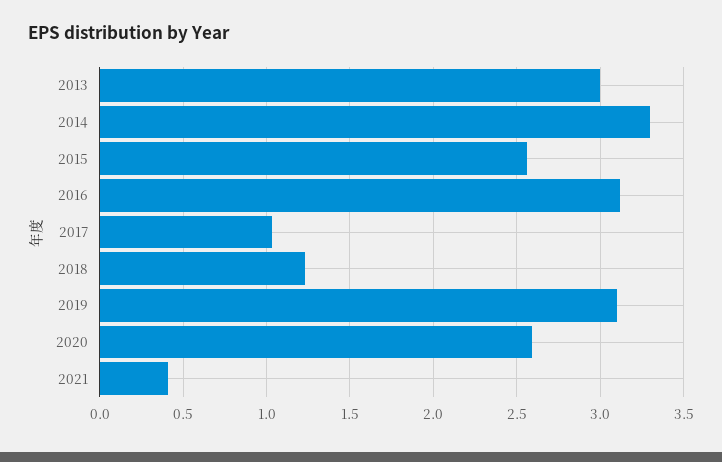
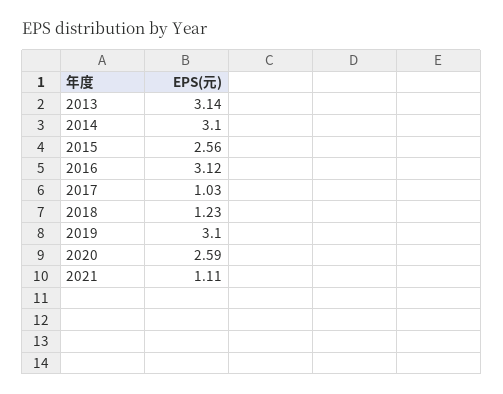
2013: 3 -> 3.14
2014: 3.3 -> 3.1
2021: 0.4 -> 1.11

